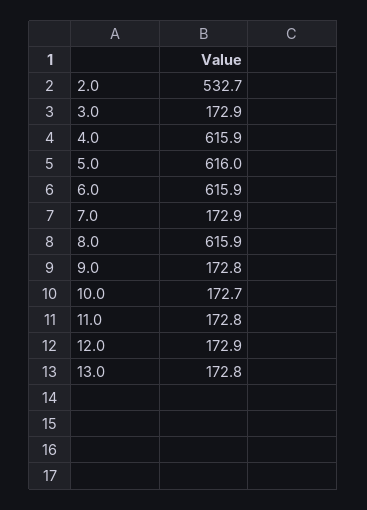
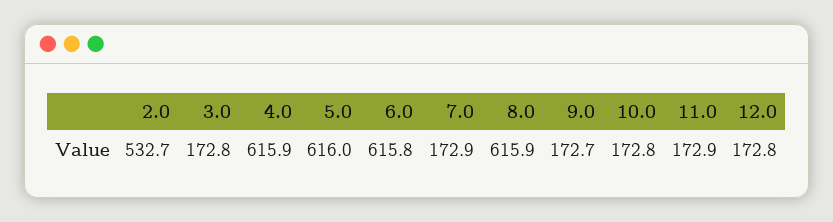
3.0: 172.9 -> 172.8
6.0: 615.9 -> 615.8
9.0: 172.8 -> 172.7
10.0: 172.7 -> 172.8
11.0: 172.8 -> 172.9
12.0: 172.9 -> 172.8
13.0: 172.8 -> none

